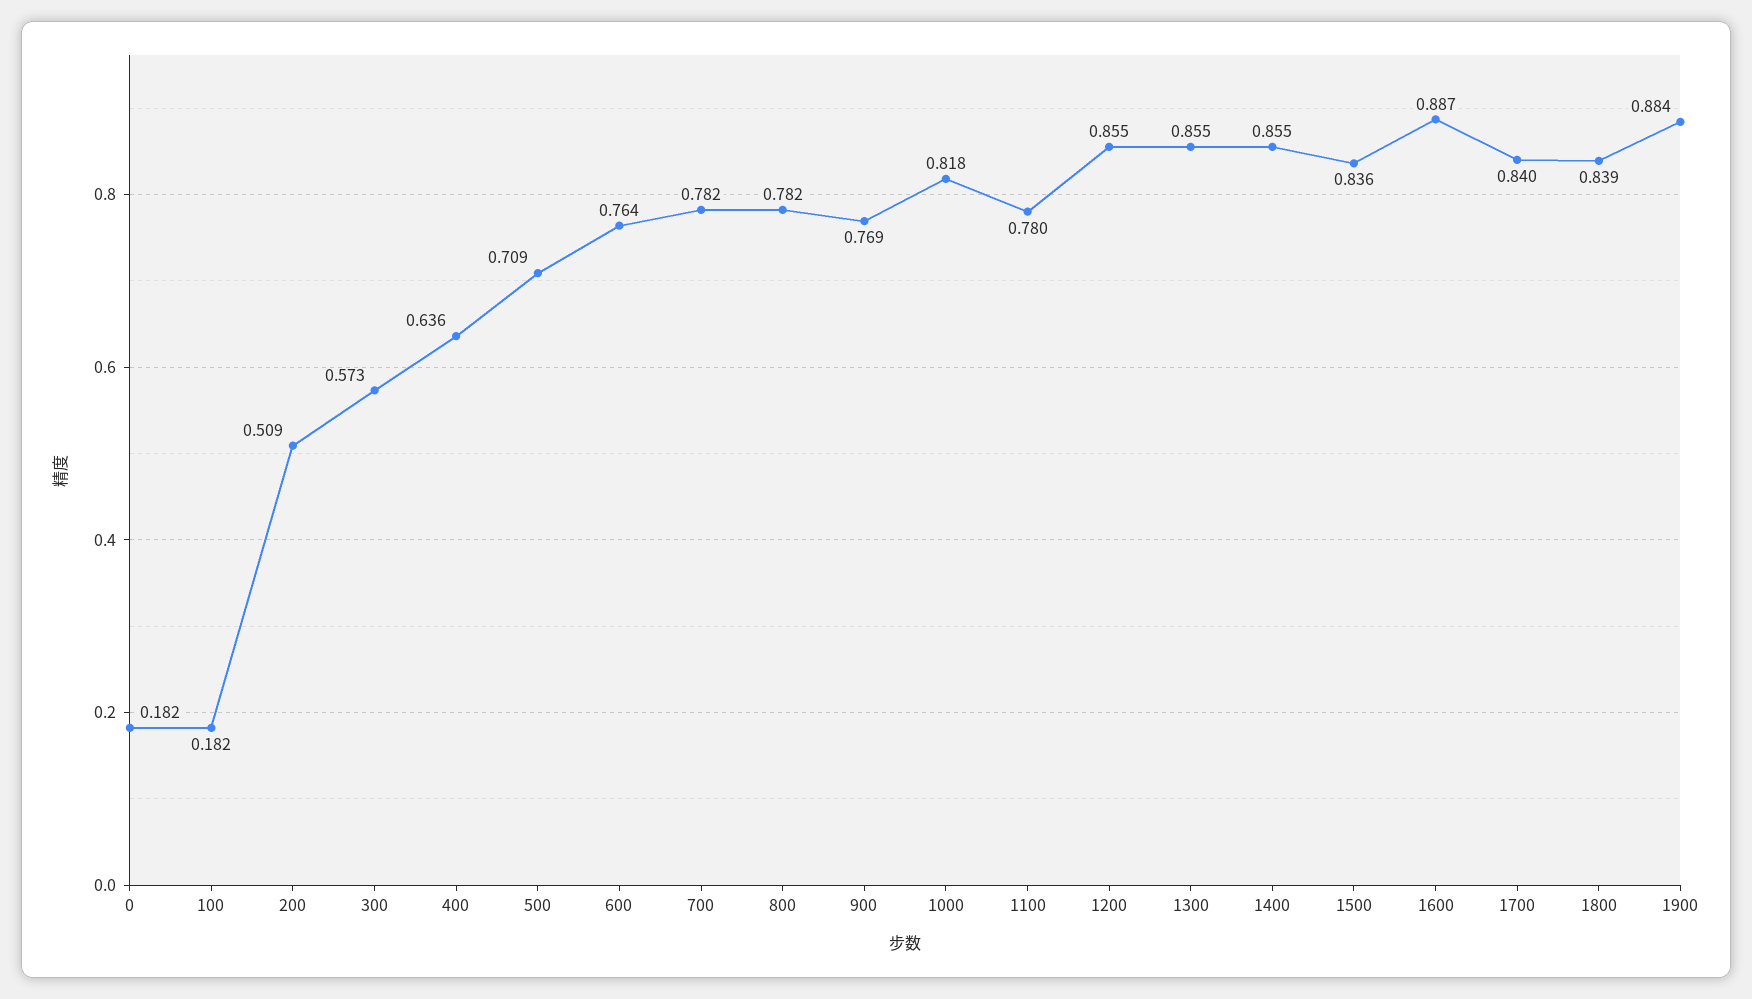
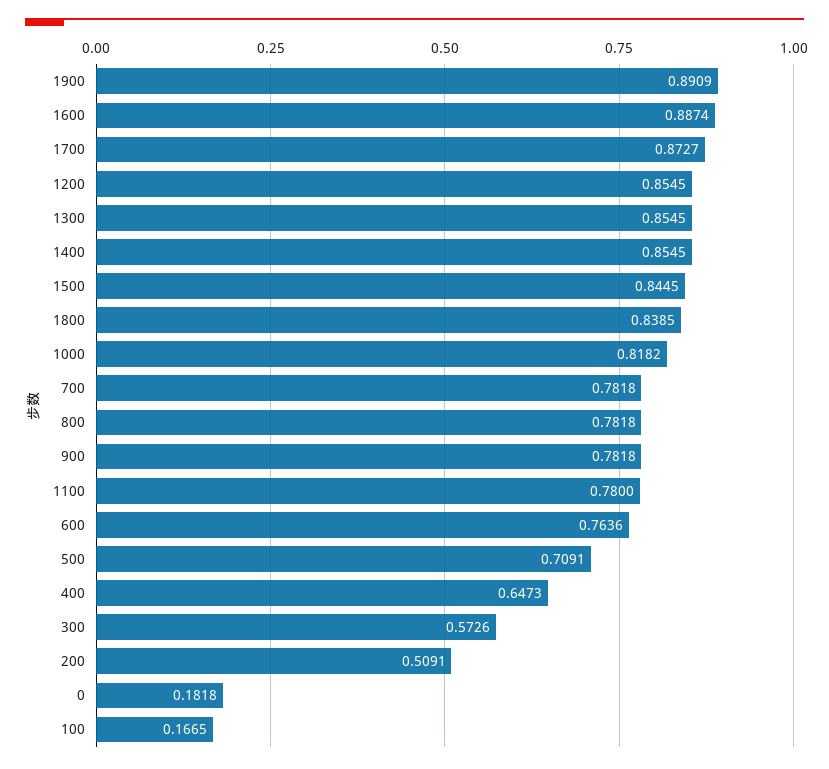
100: 0.182 -> 0.1665
400: 0.636 -> 0.6473
900: 0.769 -> 0.7818
1500: 0.836 -> 0.8445
1700: 0.84 -> 0.8727
1900: 0.884 -> 0.8909

